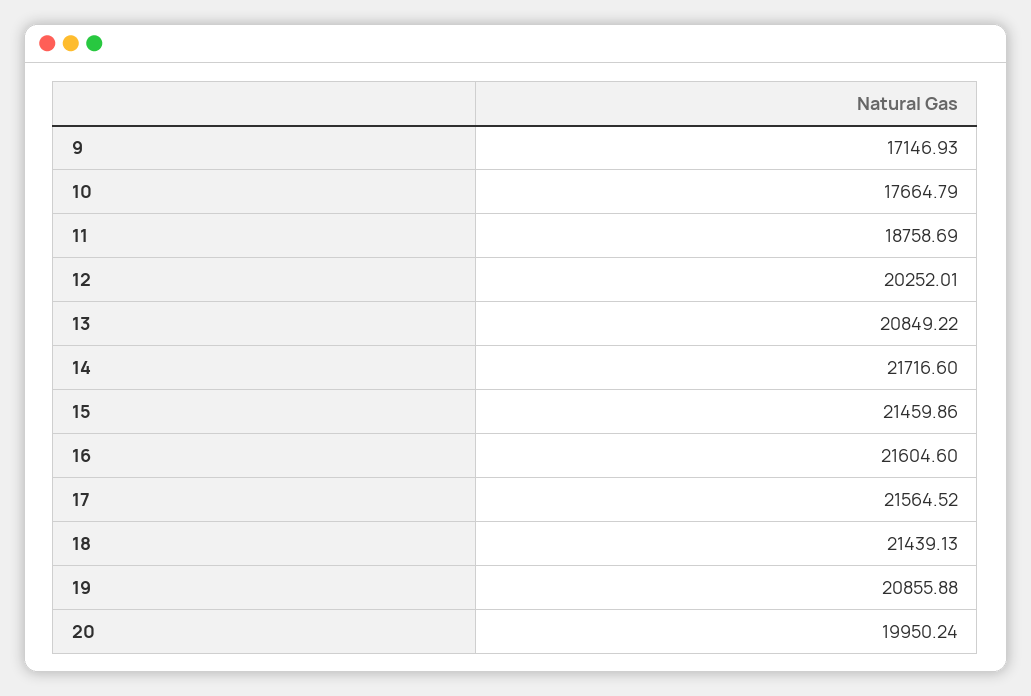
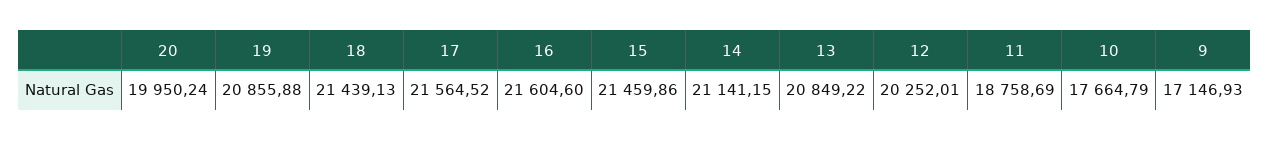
14: 21716.6 -> 21141.15

